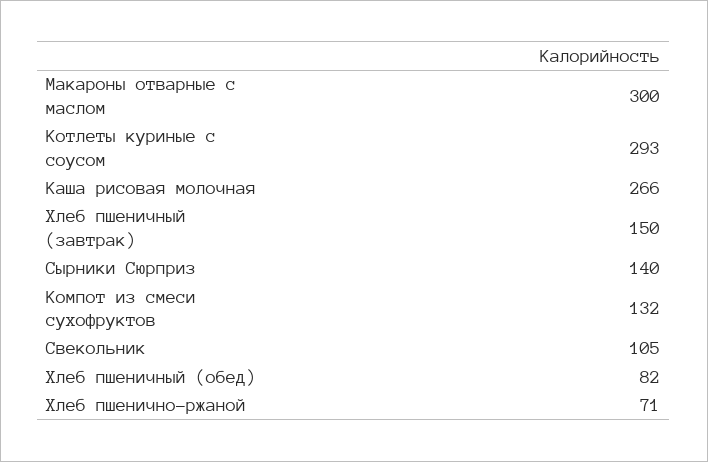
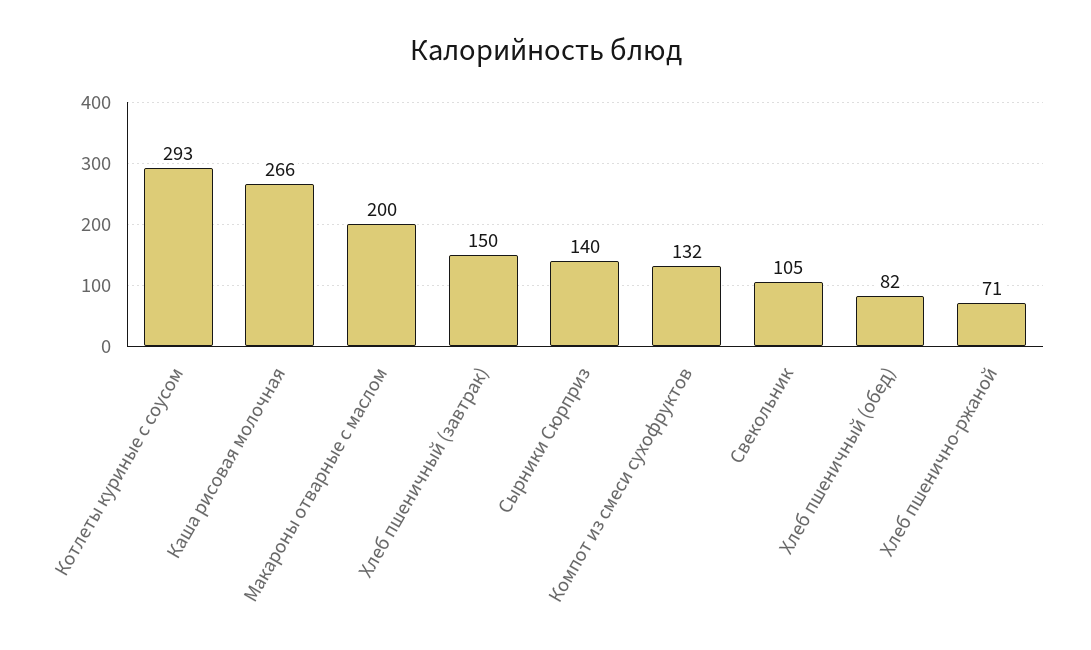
Макароны отварные с маслом: 300 -> 200

